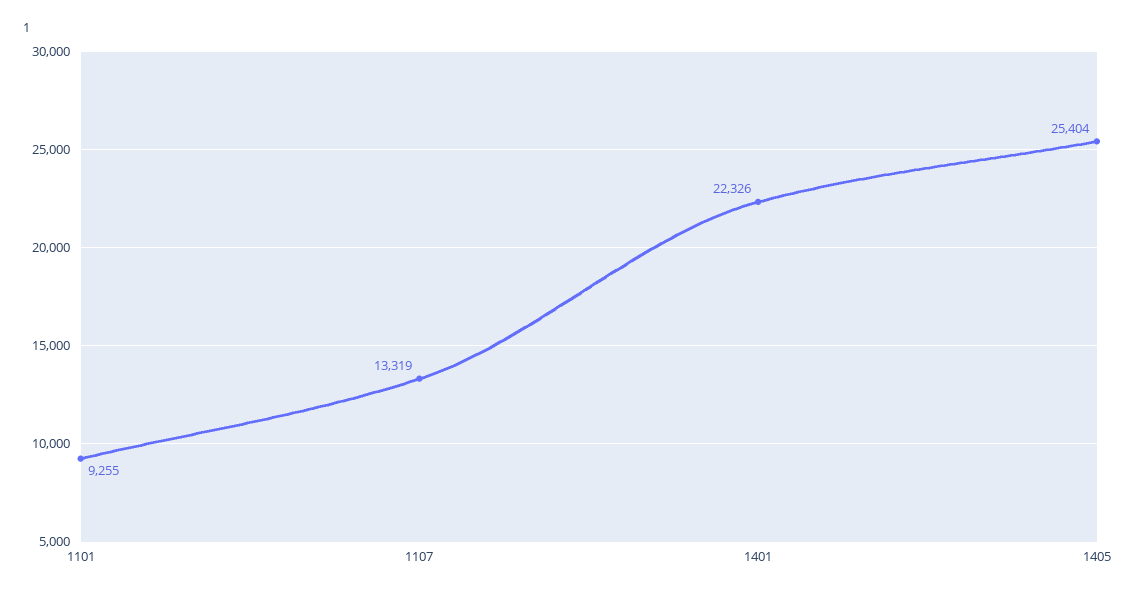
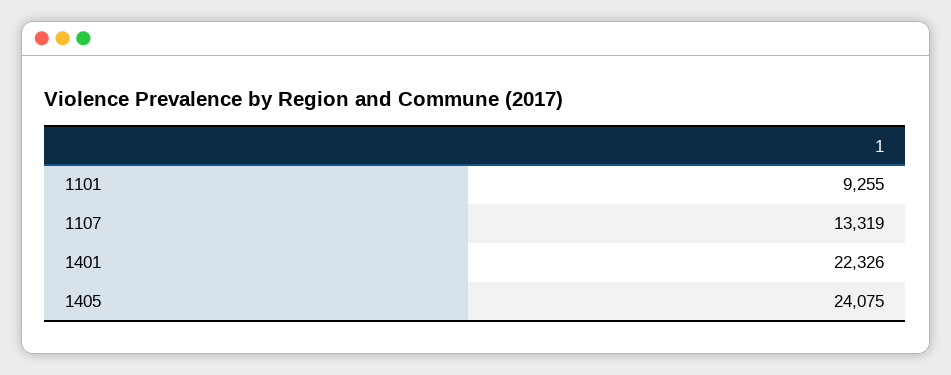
1405: 25404 -> 24075

